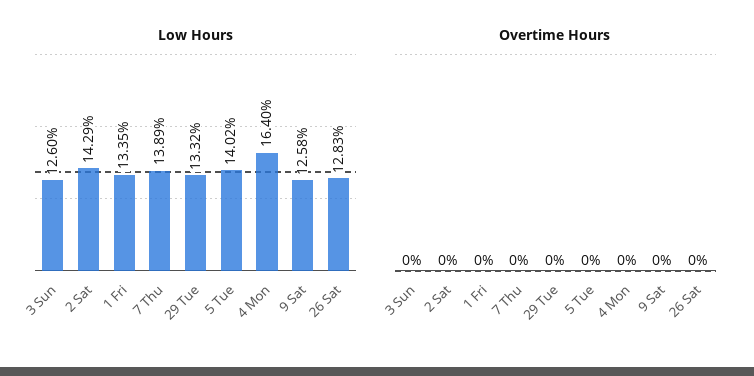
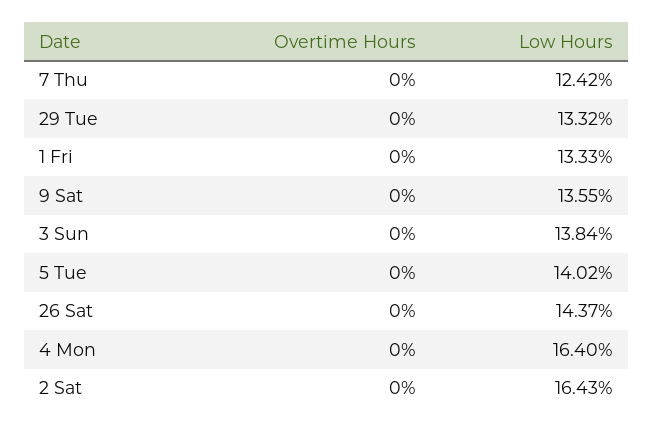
Low Hours, 3 Sun: 12.6 -> 13.84
Low Hours, 2 Sat: 14.29 -> 16.43
Low Hours, 1 Fri: 13.35 -> 13.33
Low Hours, 7 Thu: 13.89 -> 12.42
Low Hours, 9 Sat: 12.58 -> 13.55
Low Hours, 26 Sat: 12.83 -> 14.37

